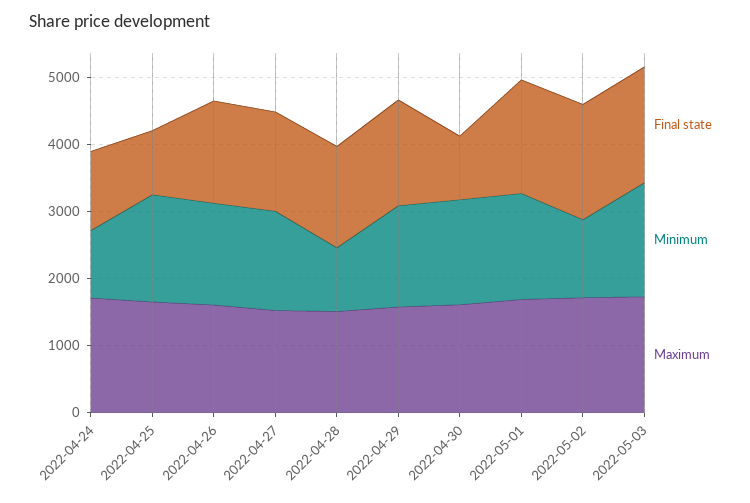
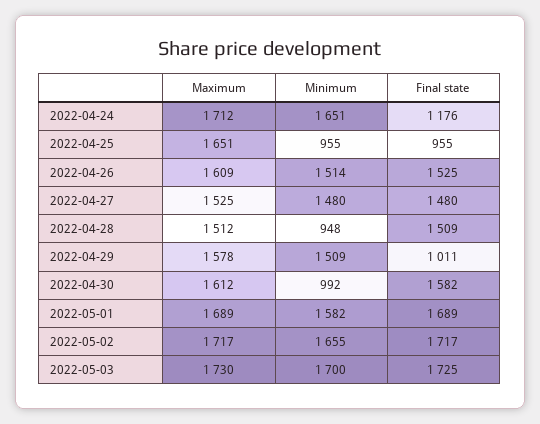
Minimum, 2022-04-24: 1000 -> 1651
Minimum, 2022-04-25: 1600 -> 955
Final state, 2022-04-29: 1600 -> 1011
Final state, 2022-04-30: 1000 -> 1582
Minimum, 2022-04-30: 1600 -> 992
Minimum, 2022-05-02: 1200 -> 1655

